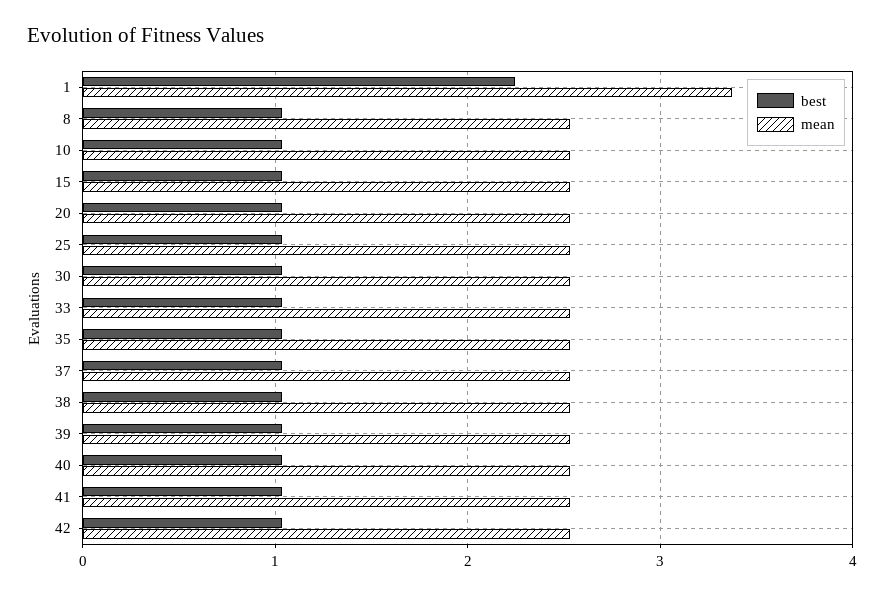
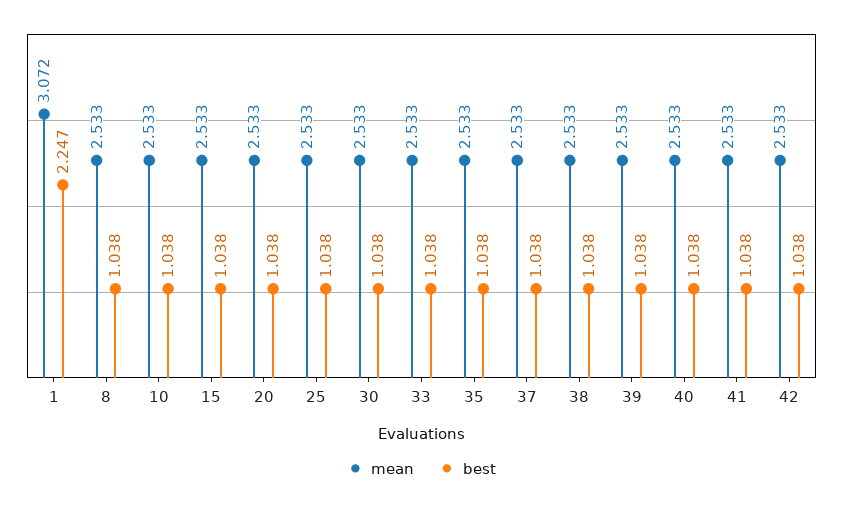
mean, 1: 3.4 -> 3.072

